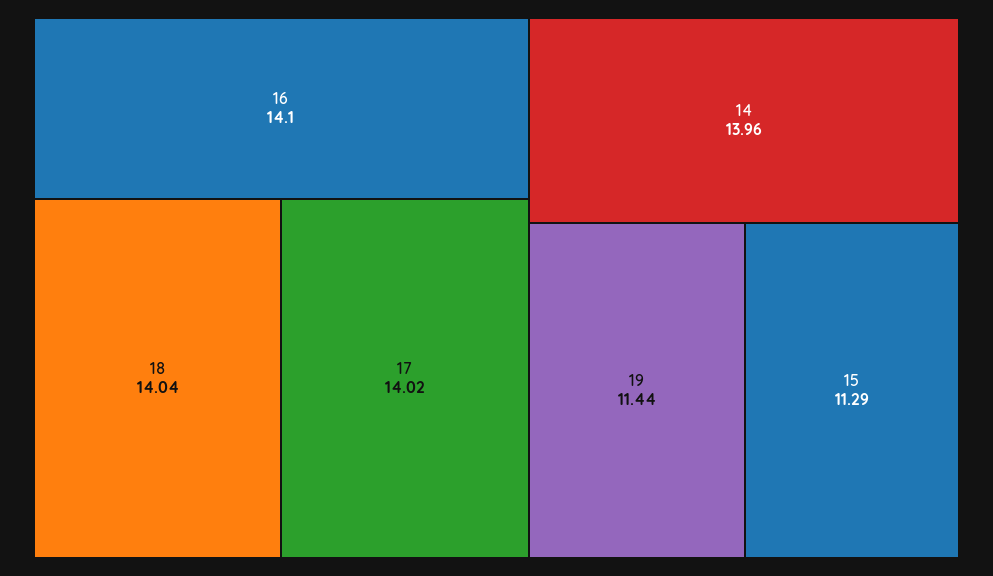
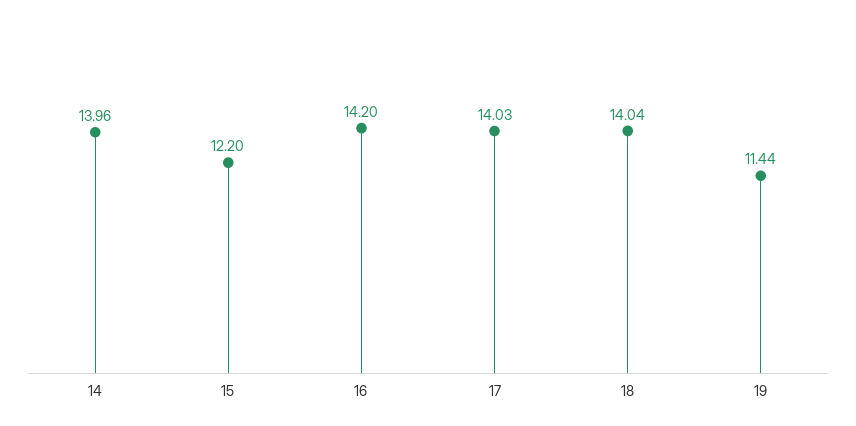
16: 14.1 -> 14.2
17: 14.02 -> 14.03
15: 11.29 -> 12.2

